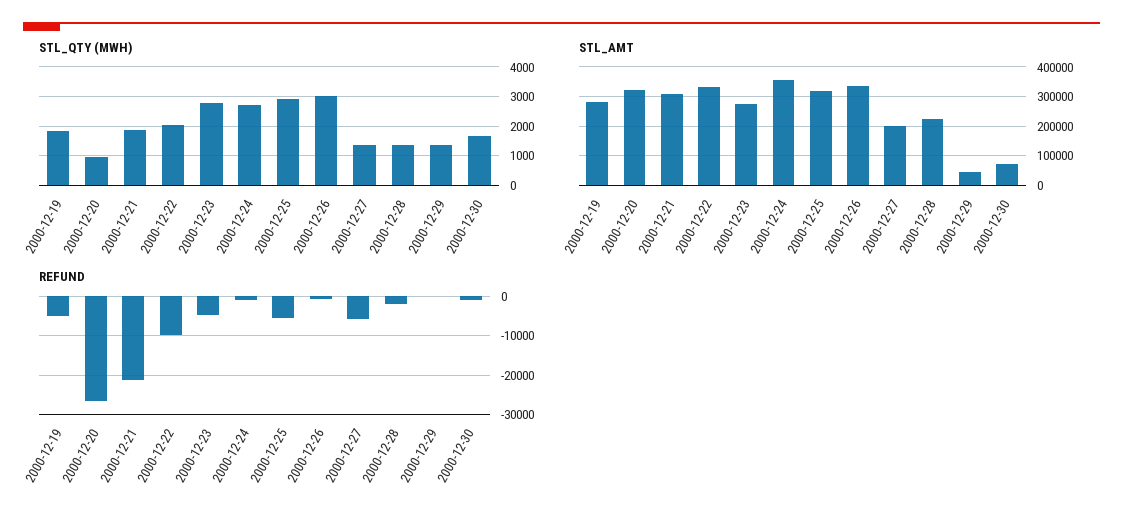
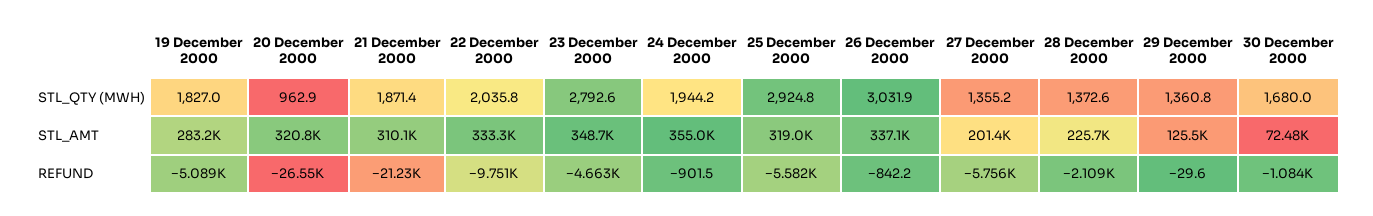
STL_QTY (MWH), 2000-12-24: 2750 -> 1944.2
STL_AMT, 2000-12-23: 275000 -> 348700
STL_AMT, 2000-12-29: 50000 -> 125500

